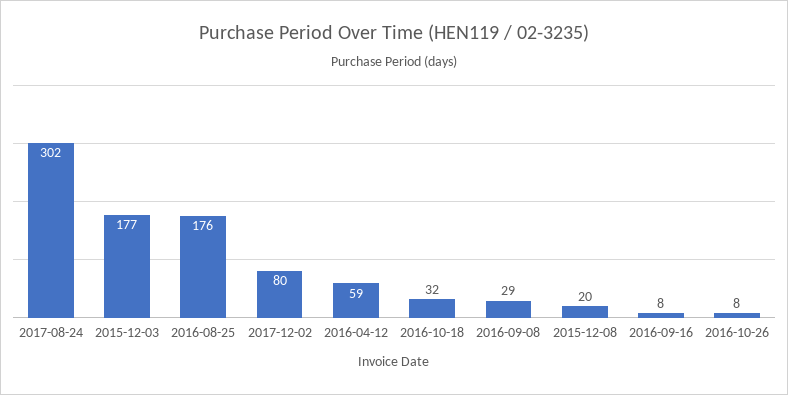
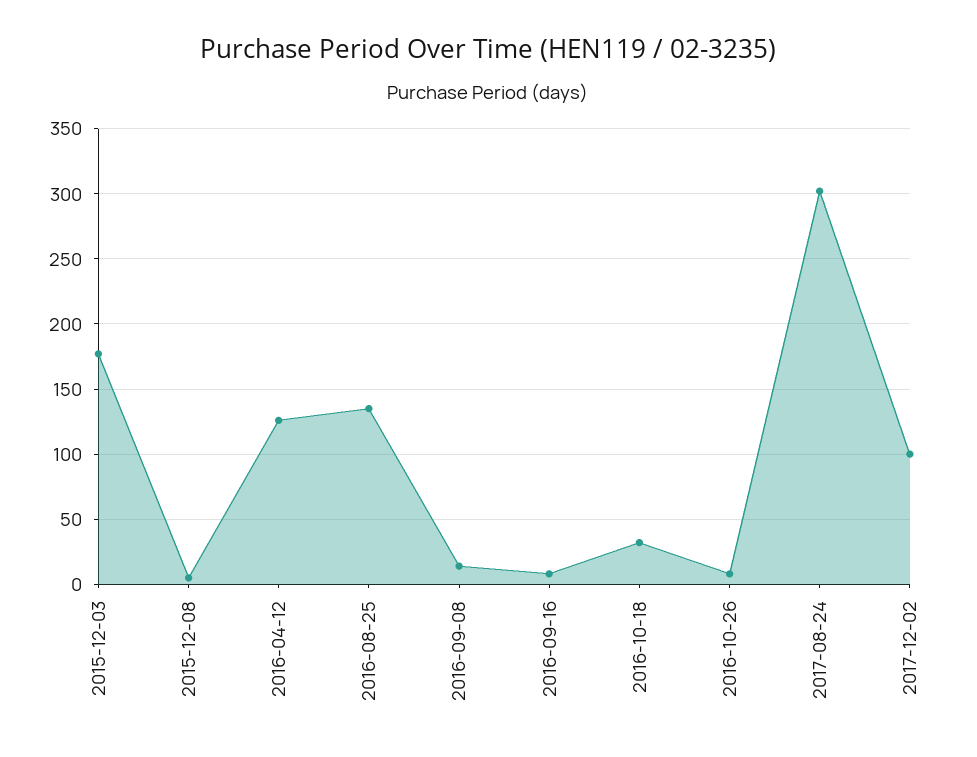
2016-08-25: 176 -> 135
2017-12-02: 80 -> 100
2016-04-12: 59 -> 125
2016-09-08: 29 -> 15
2015-12-08: 20 -> 5

